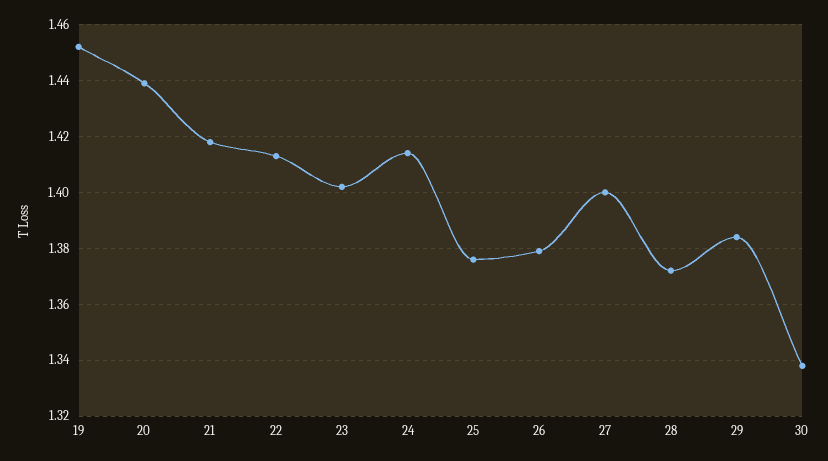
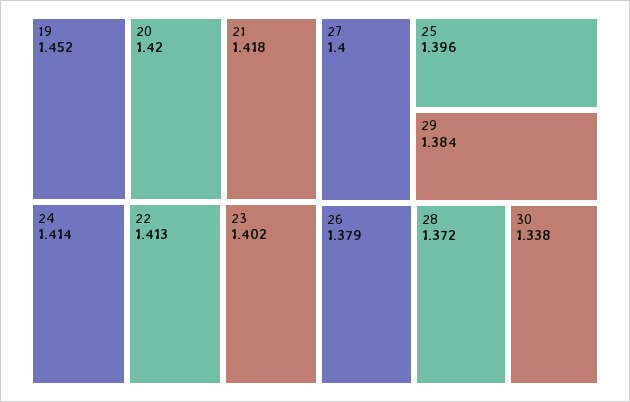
20: 1.44 -> 1.42
25: 1.375 -> 1.396

